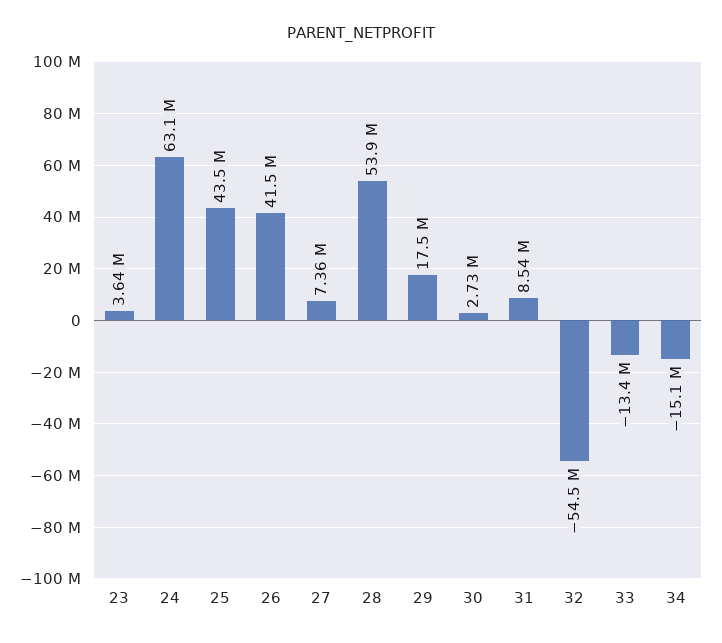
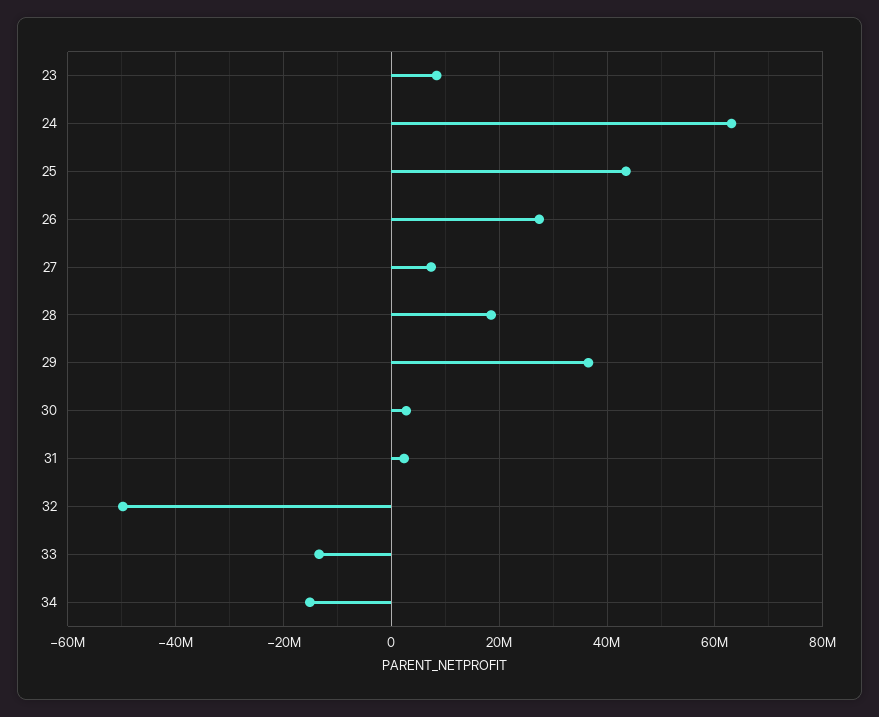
23: 3640000 -> 8000000
26: 41500000 -> 28000000
28: 53900000 -> 18000000
29: 17500000 -> 36000000
31: 8540000 -> 2000000
32: -54500000 -> -50000000

